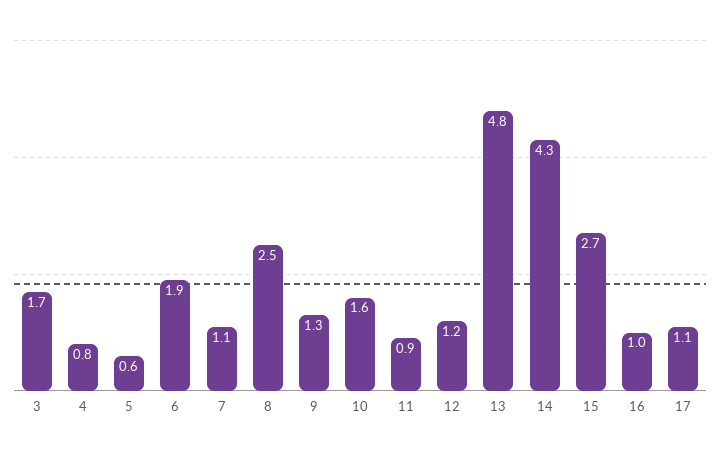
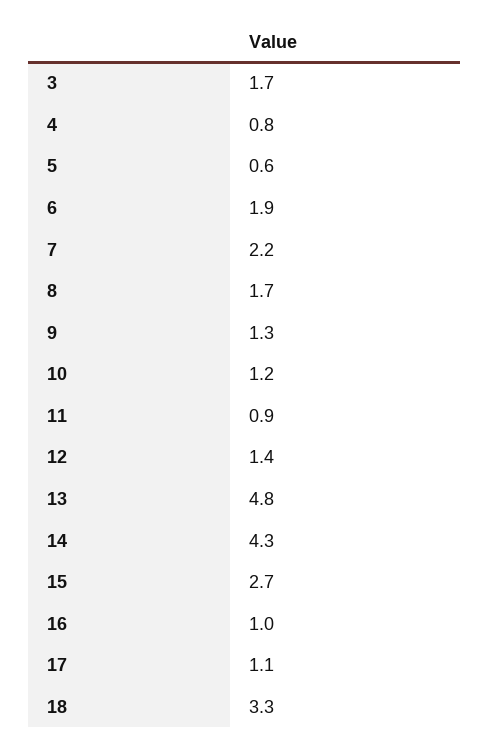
7: 1.1 -> 2.2
8: 2.5 -> 1.7
10: 1.6 -> 1.2
12: 1.2 -> 1.4
18: none -> 3.3

